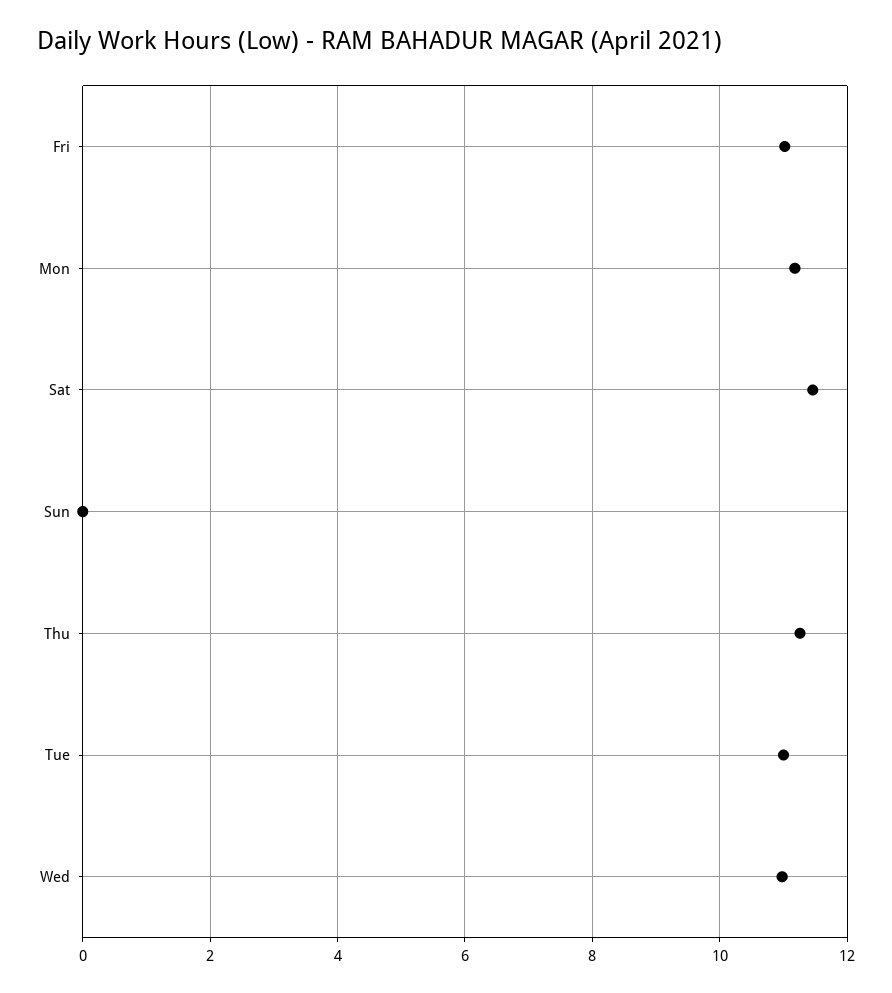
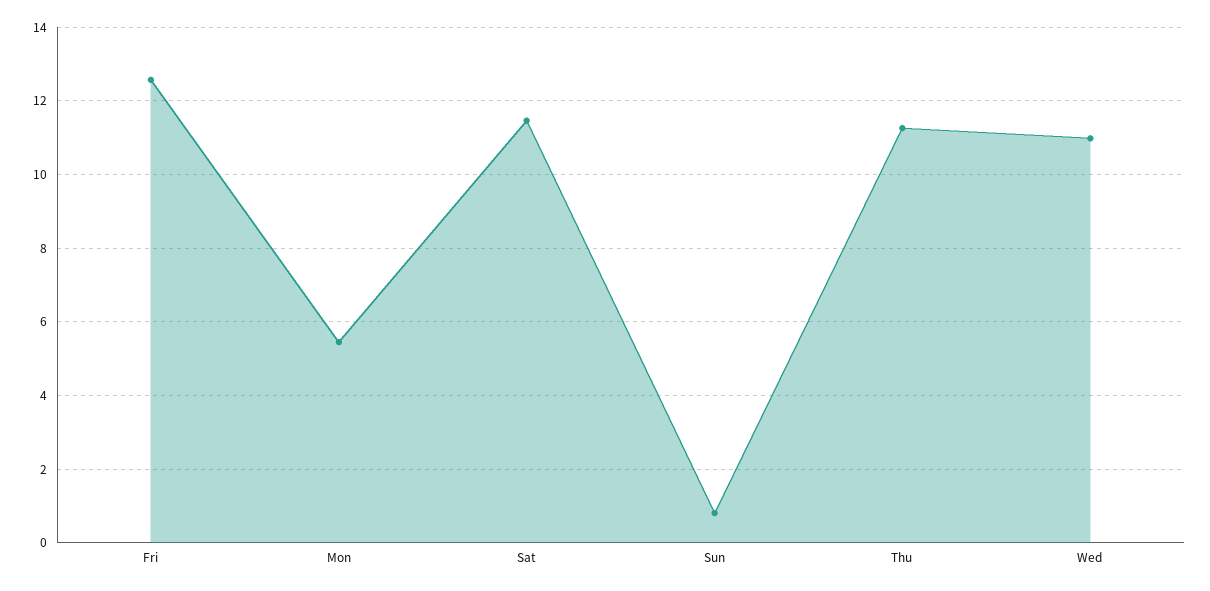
Fri: 11 -> 12.6
Mon: 11.2 -> 5.4
Sun: 0 -> 0.8
Tue: 11 -> none

